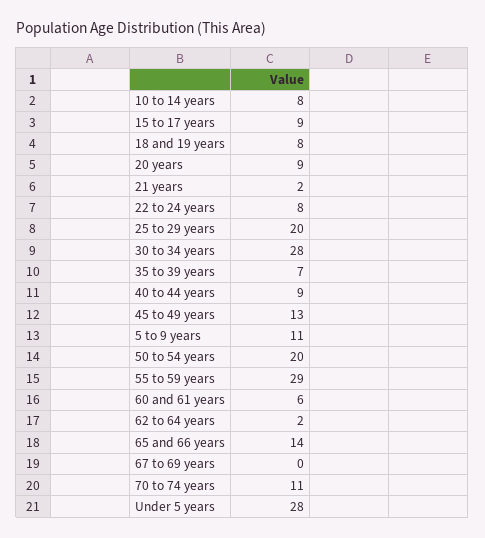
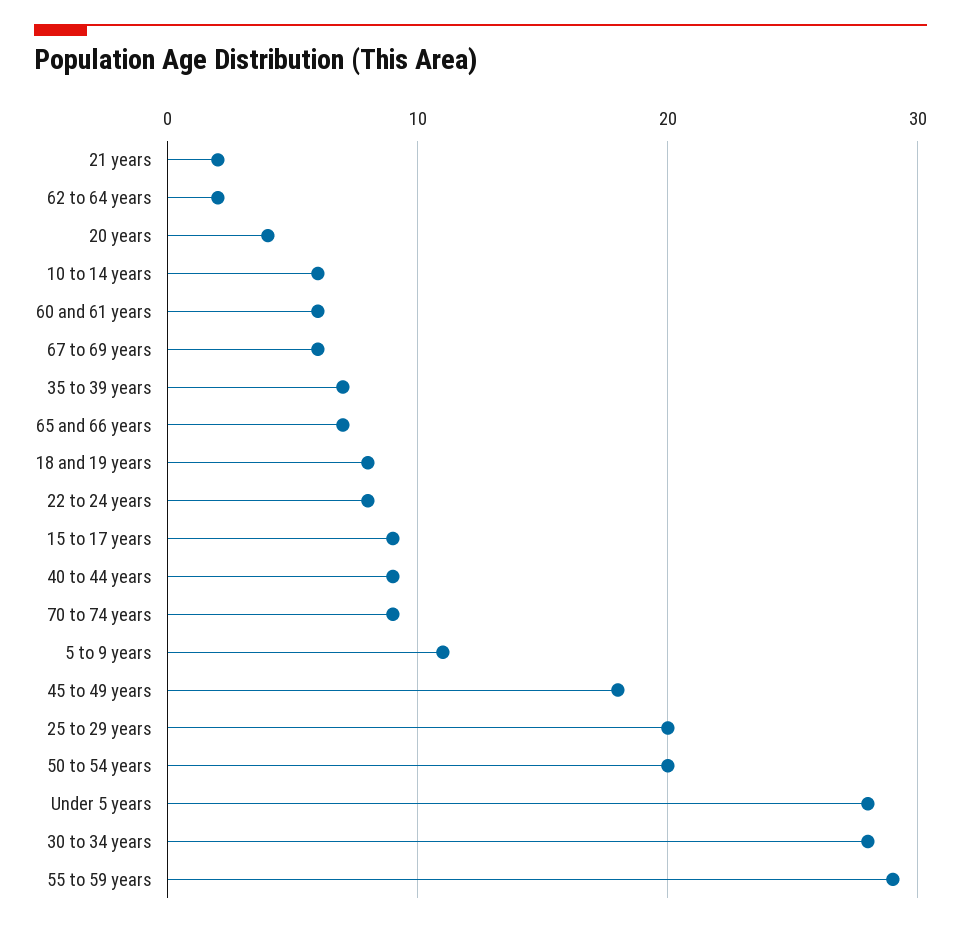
10 to 14 years: 8 -> 6
20 years: 9 -> 4
45 to 49 years: 13 -> 18
65 and 66 years: 14 -> 7
67 to 69 years: 0 -> 6
70 to 74 years: 11 -> 9

